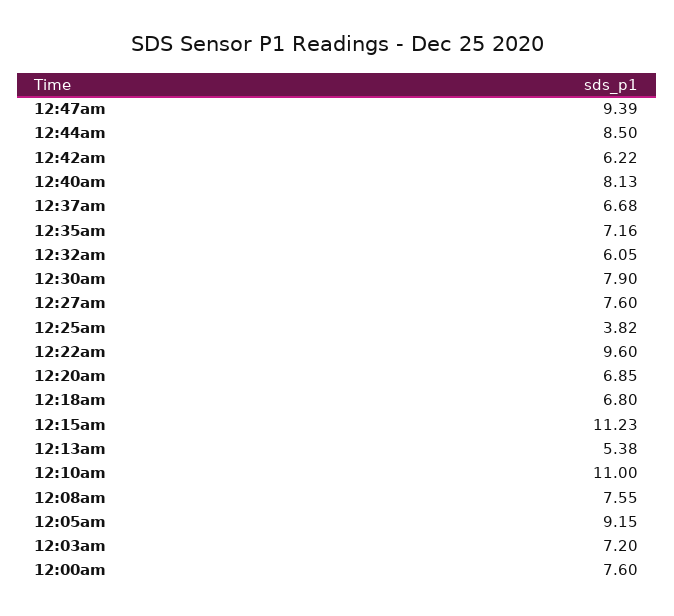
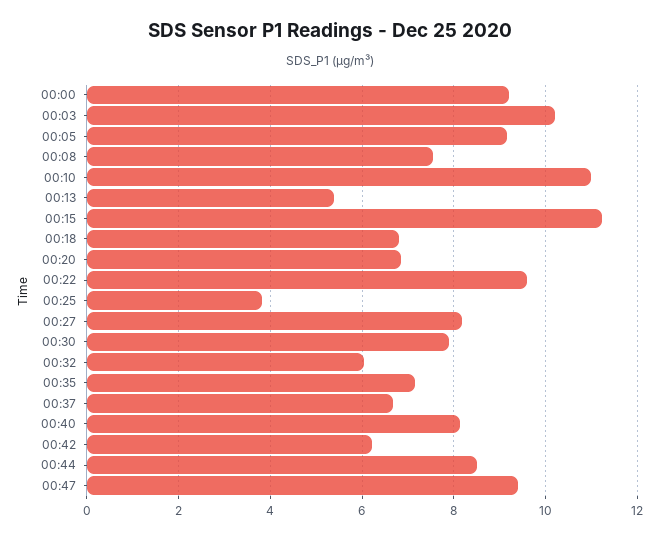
12:27am: 7.6 -> 8.2
12:03am: 7.2 -> 10.2
12:00am: 7.6 -> 9.2

